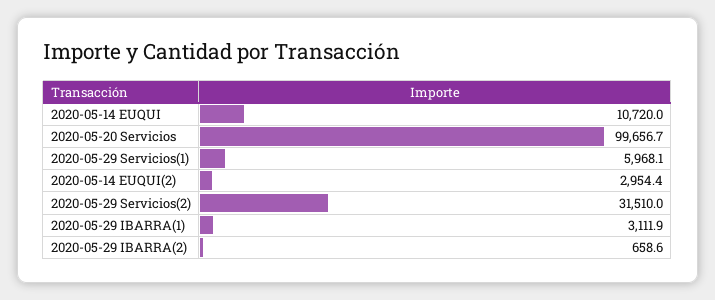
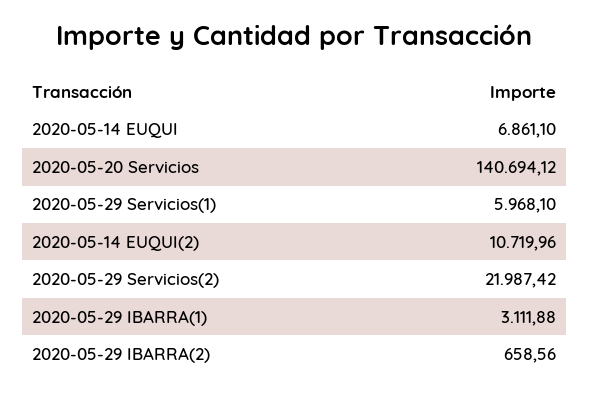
2020-05-14 EUQUI: 10720 -> 6861.1
2020-05-20 Servicios: 99656.7 -> 140694.12
2020-05-14 EUQUI(2): 2954.4 -> 10719.96
2020-05-29 Servicios(2): 31510 -> 21987.42

